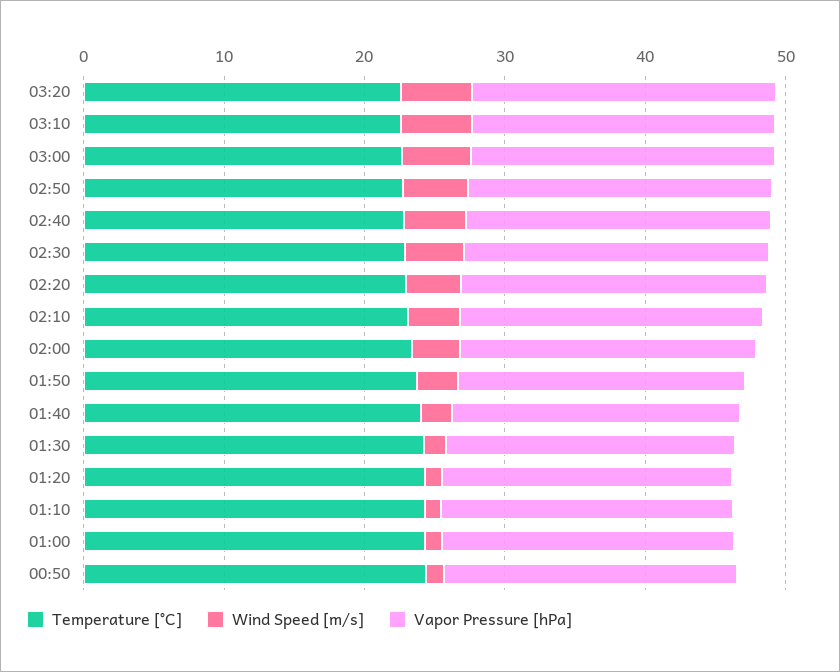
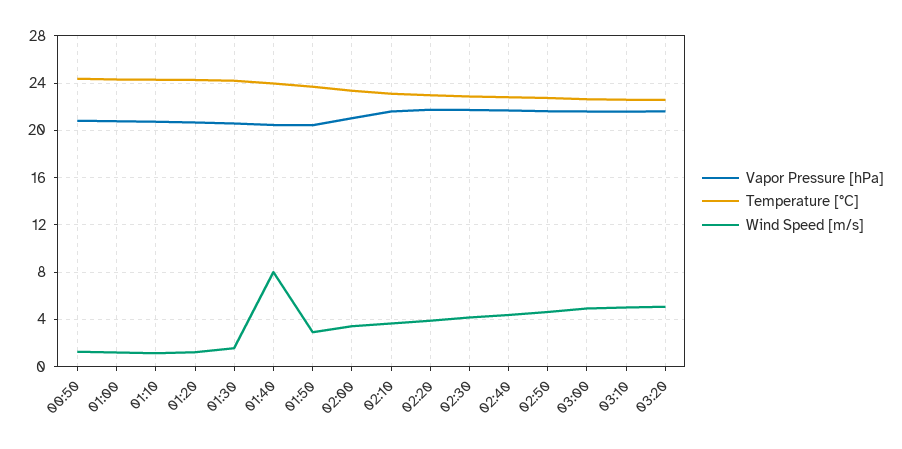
Wind Speed [m/s], 01:40: 2 -> 8

